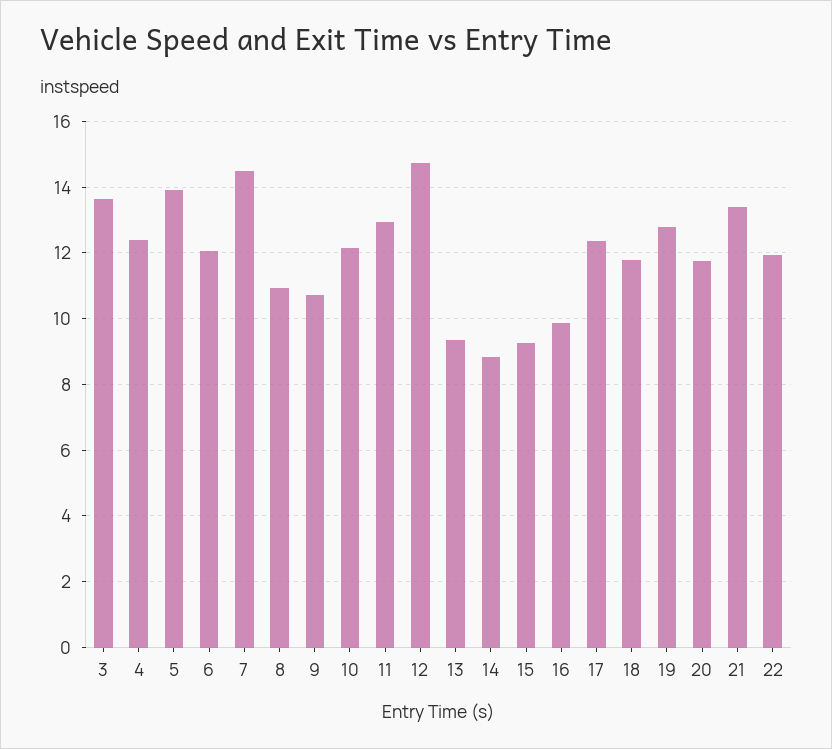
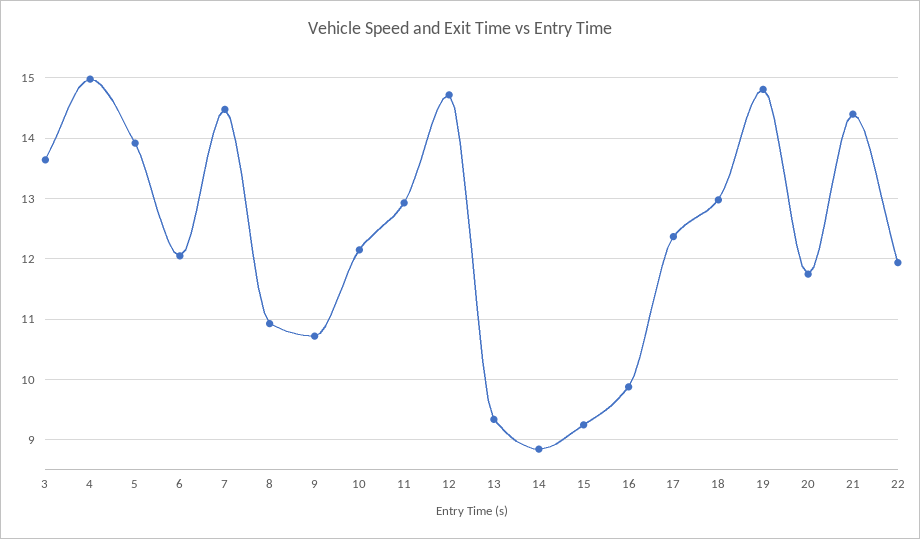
4: 12.4 -> 15
18: 11.8 -> 13
19: 12.8 -> 14.8
21: 13.4 -> 14.4

